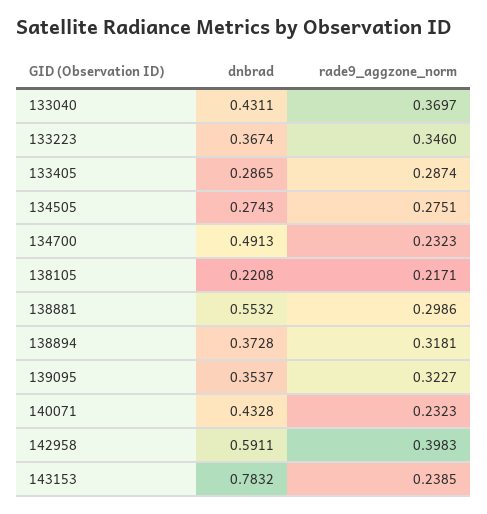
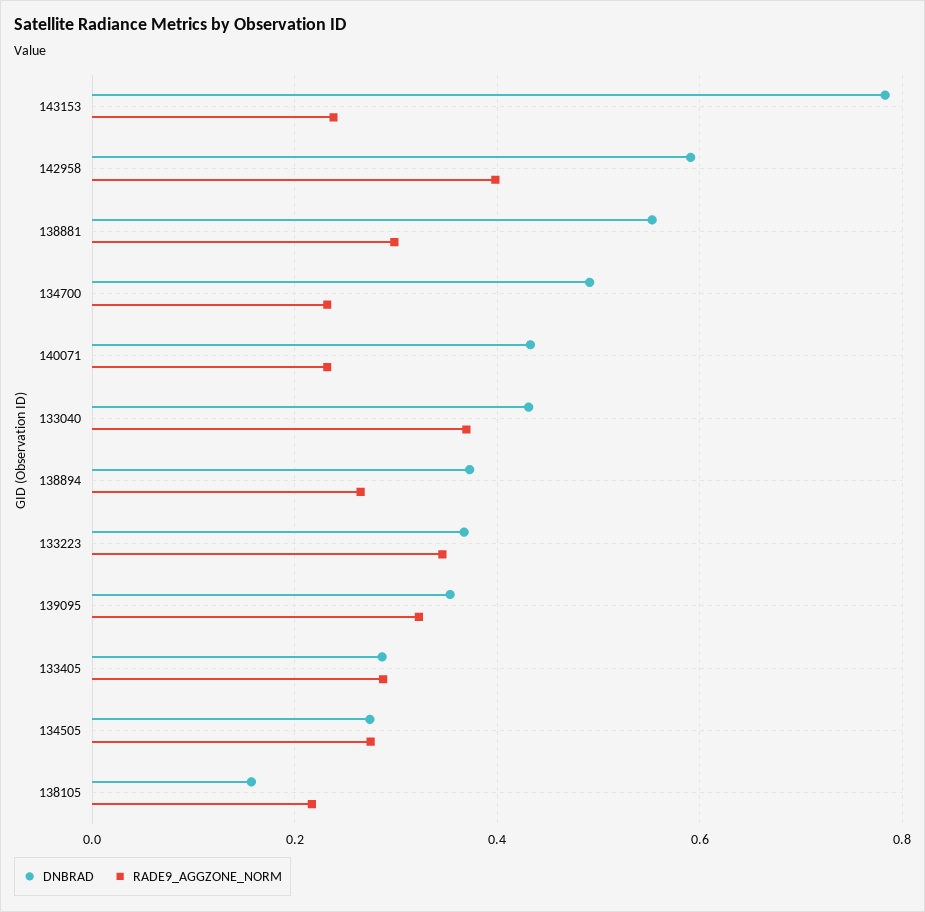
dnbrad, 138105: 0.2208 -> 0.16
rade9_aggzone_norm, 138894: 0.3181 -> 0.26

